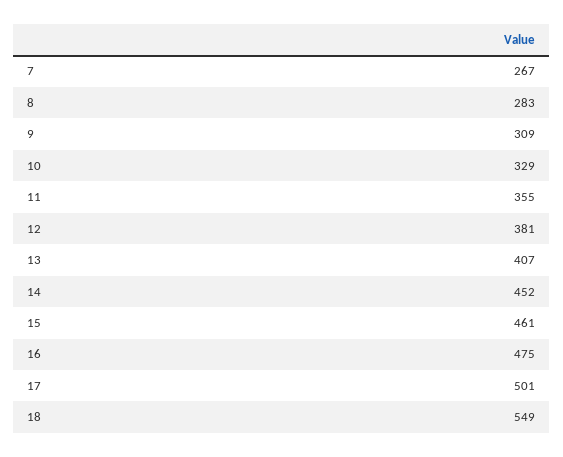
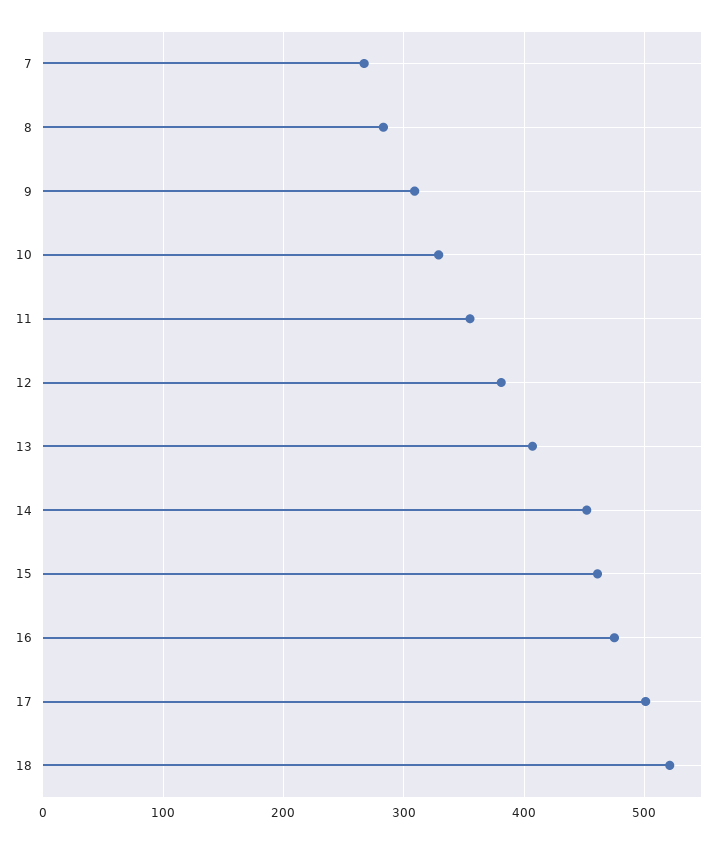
18: 549 -> 520

